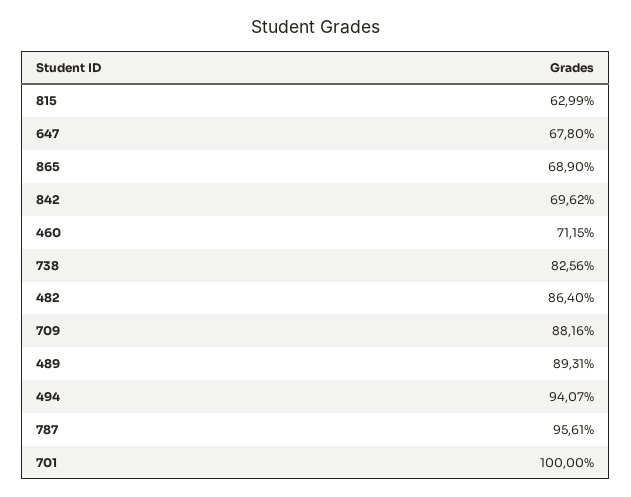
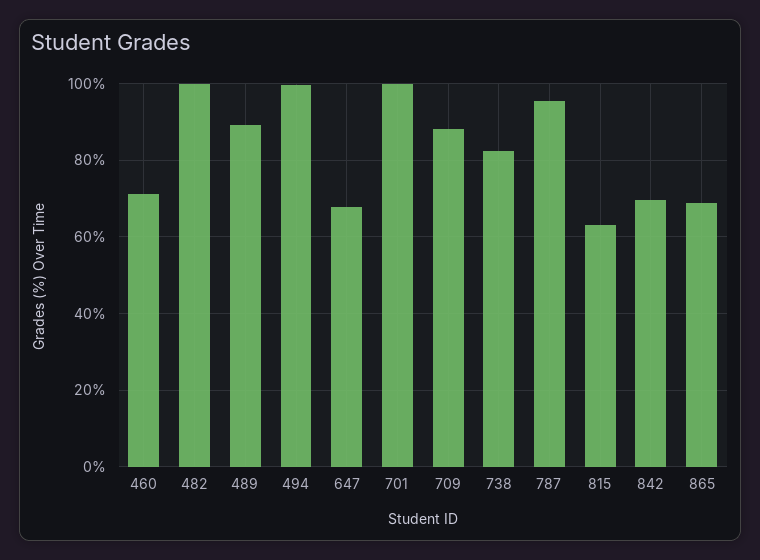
482: 86.4 -> 100
494: 94.07 -> 100

